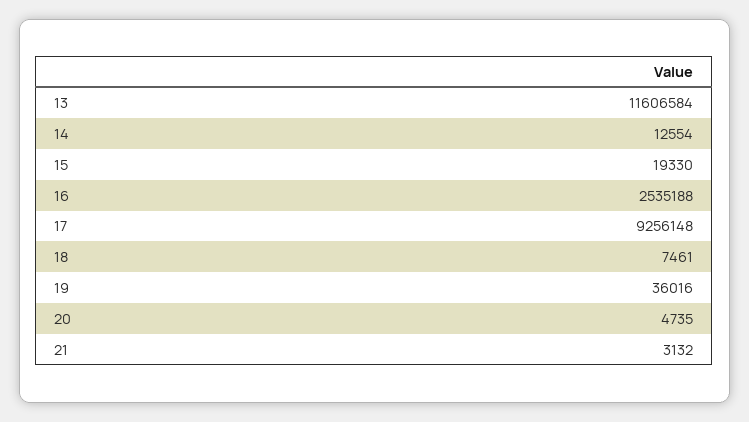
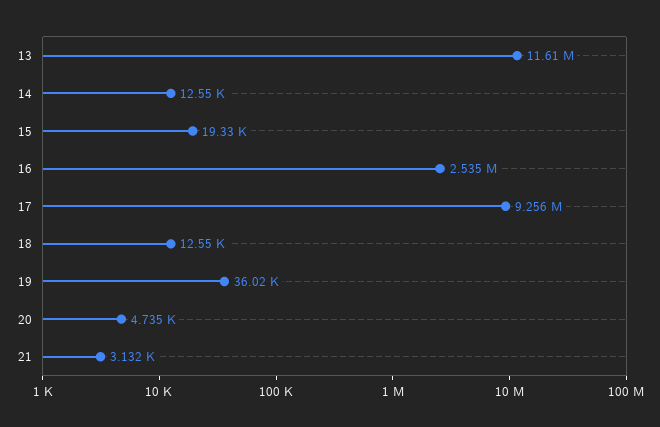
18: 7461 -> 12550

